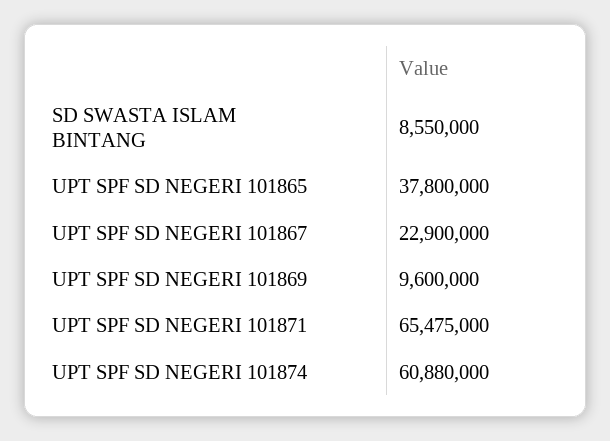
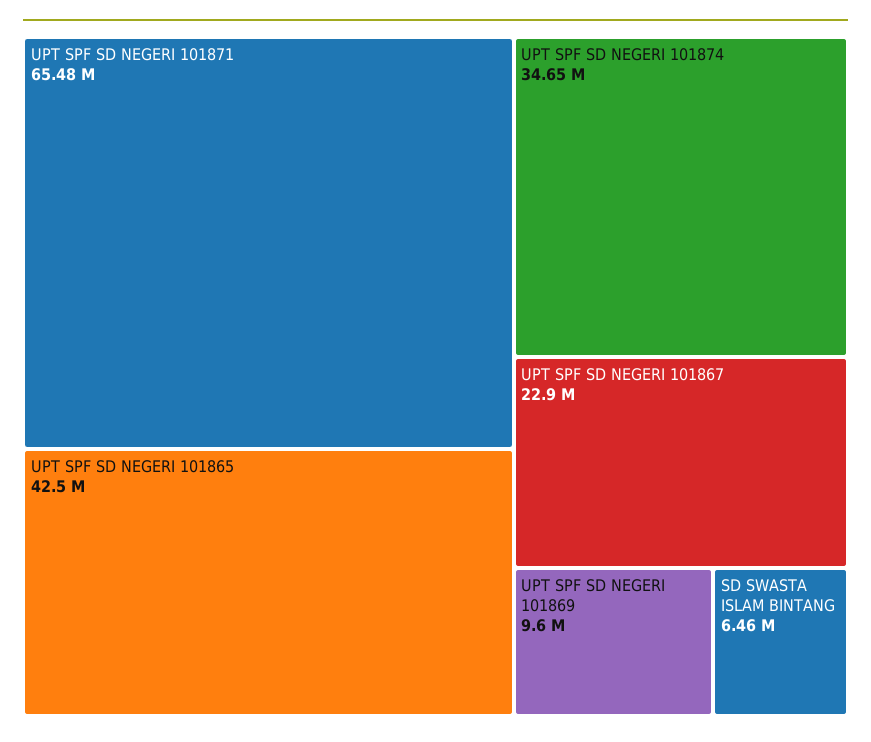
SD SWASTA ISLAM BINTANG: 8550000 -> 6460000
UPT SPF SD NEGERI 101865: 37800000 -> 42500000
UPT SPF SD NEGERI 101874: 60880000 -> 34650000

